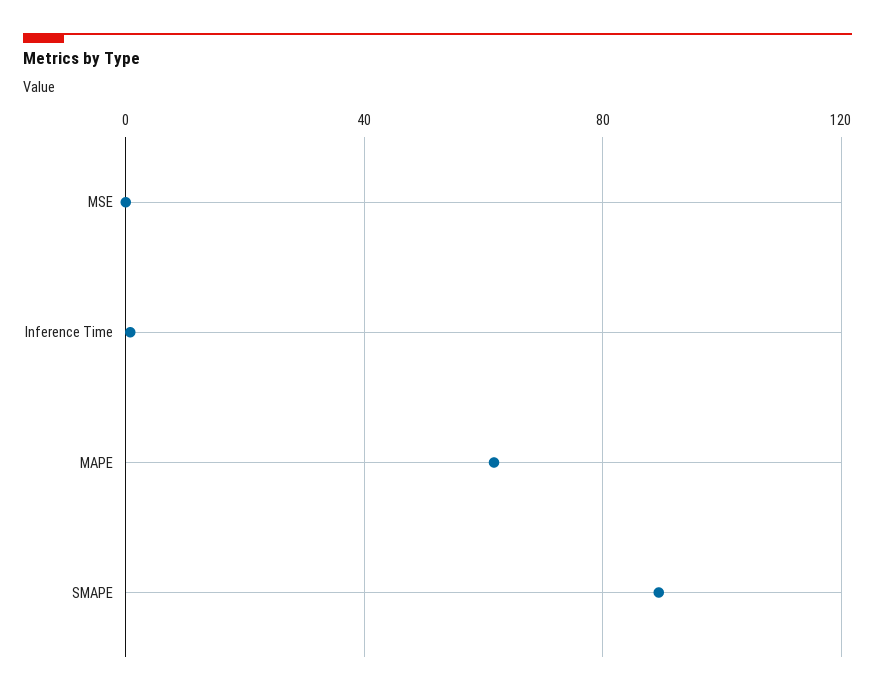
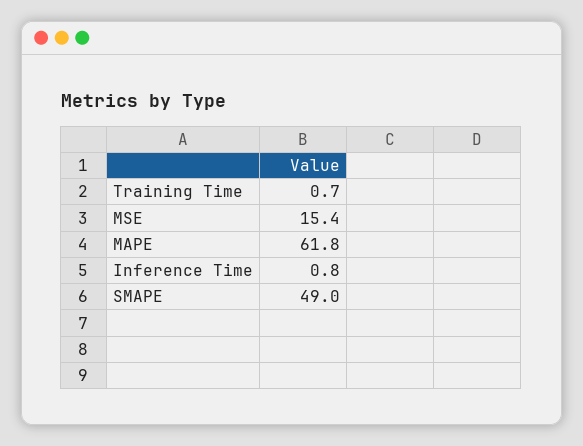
MSE: 0 -> 15.4
SMAPE: 90 -> 49
Training Time: none -> 0.7

